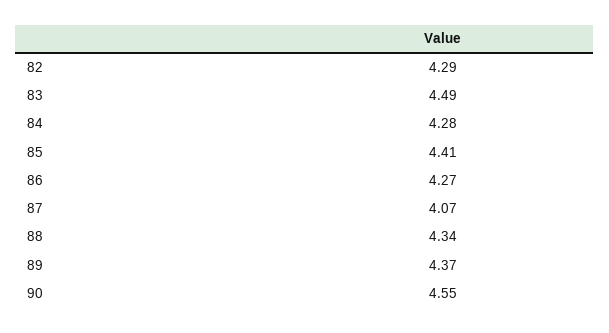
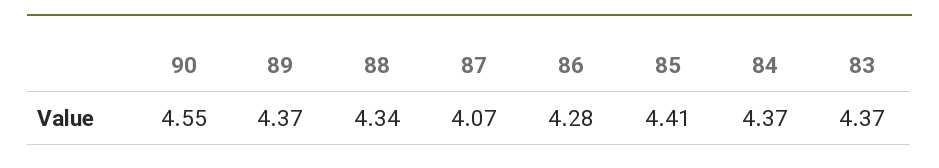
82: 4.29 -> none
83: 4.49 -> 4.37
84: 4.28 -> 4.37
86: 4.27 -> 4.28

